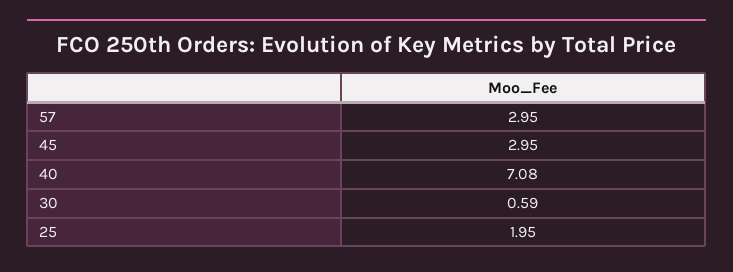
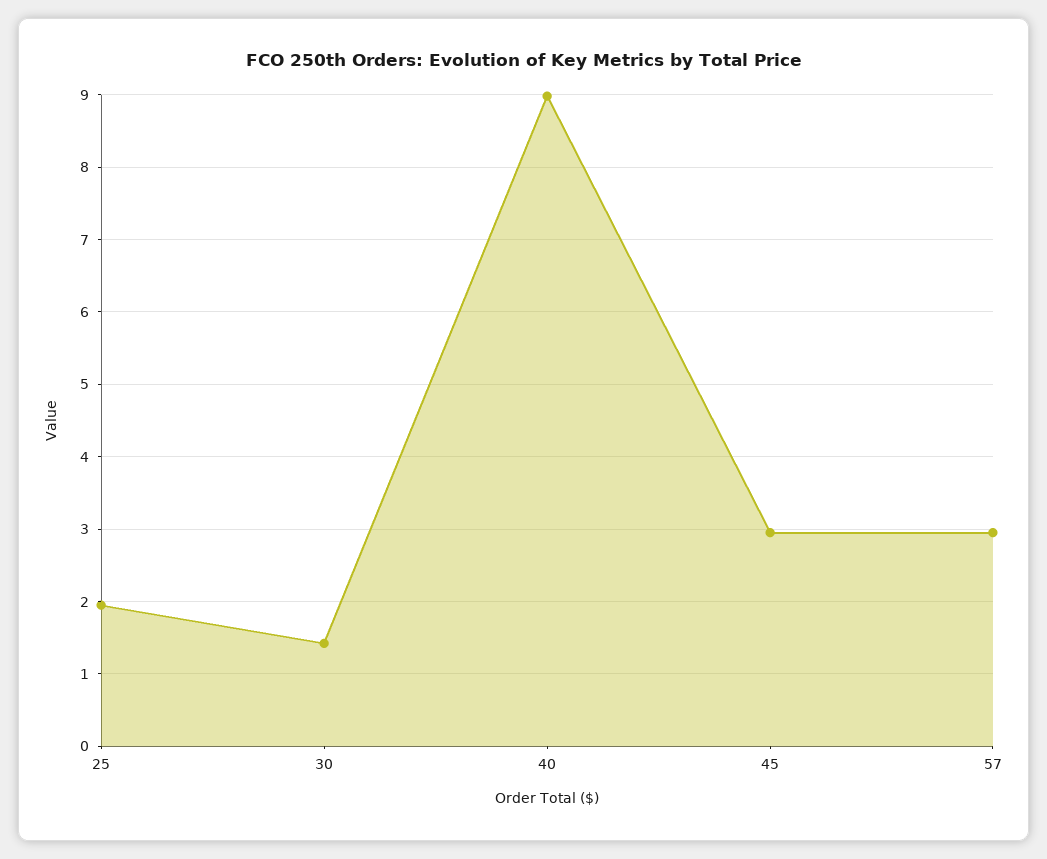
40: 7.08 -> 9
30: 0.59 -> 1.4

